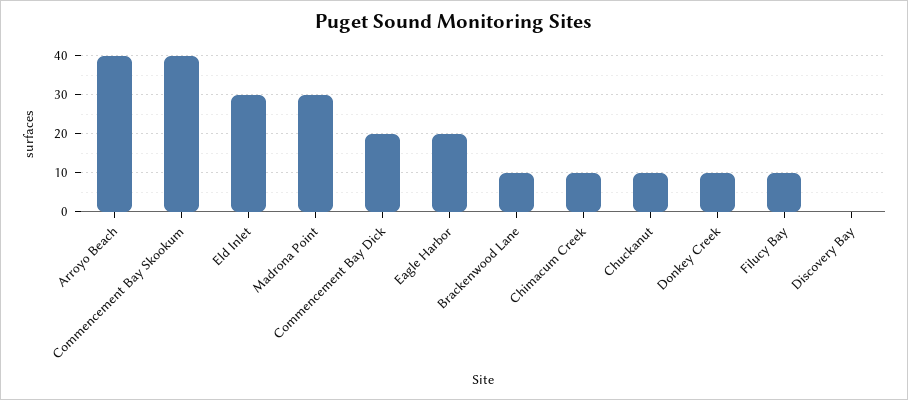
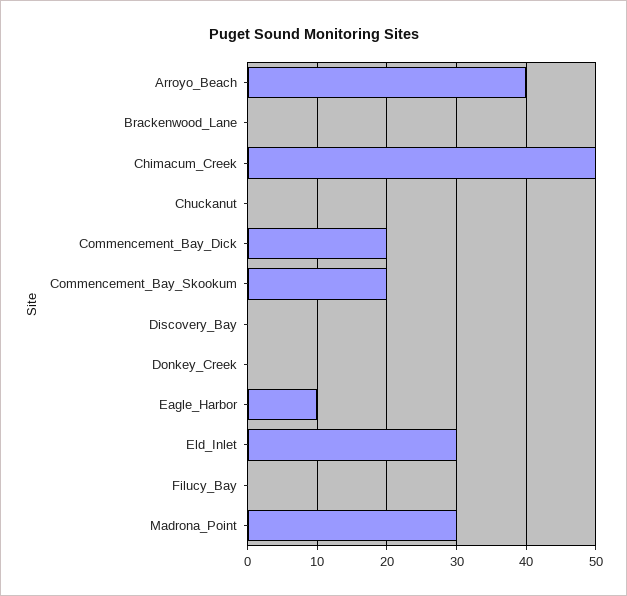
Commencement Bay Skookum: 40 -> 20
Eagle Harbor: 20 -> 10
Brackenwood Lane: 10 -> 0
Chimacum Creek: 10 -> 50
Chuckanut: 10 -> 0
Donkey Creek: 10 -> 0
Filucy Bay: 10 -> 0

